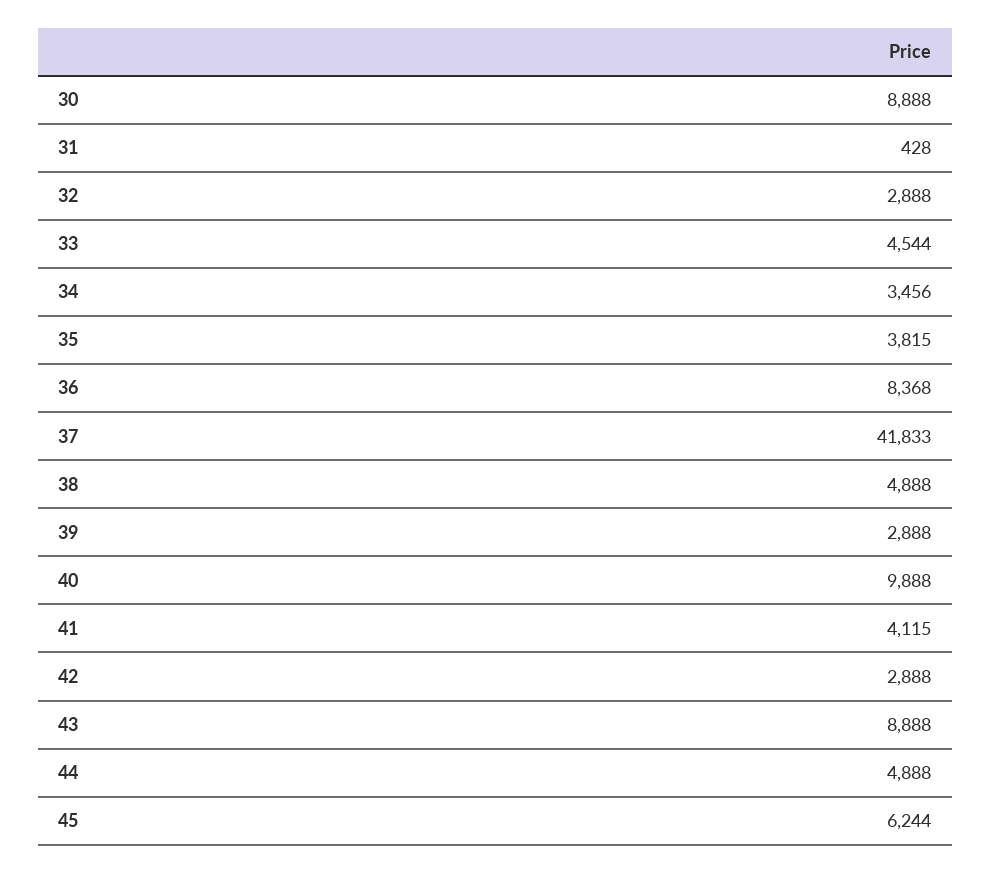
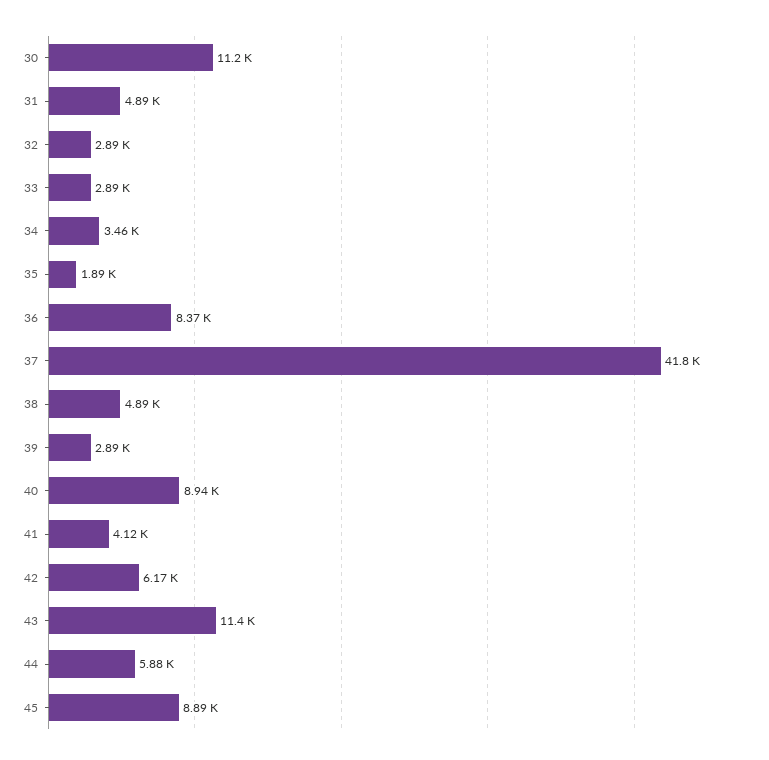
30: 8888 -> 11200
31: 428 -> 4890
33: 4544 -> 2890
35: 3815 -> 1890
40: 9888 -> 8940
42: 2888 -> 6170
43: 8888 -> 11400
44: 4888 -> 5880
45: 6244 -> 8890

